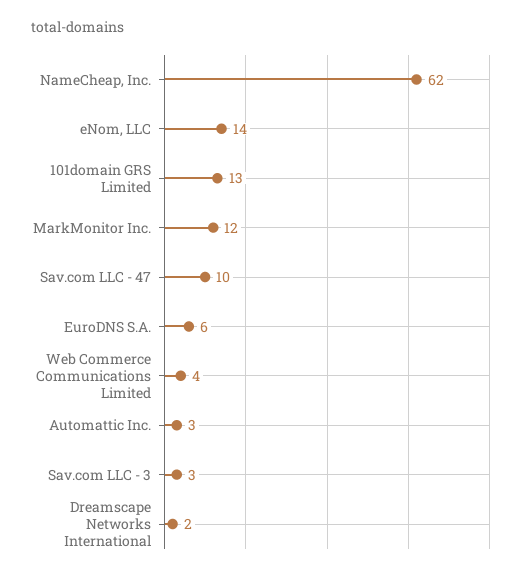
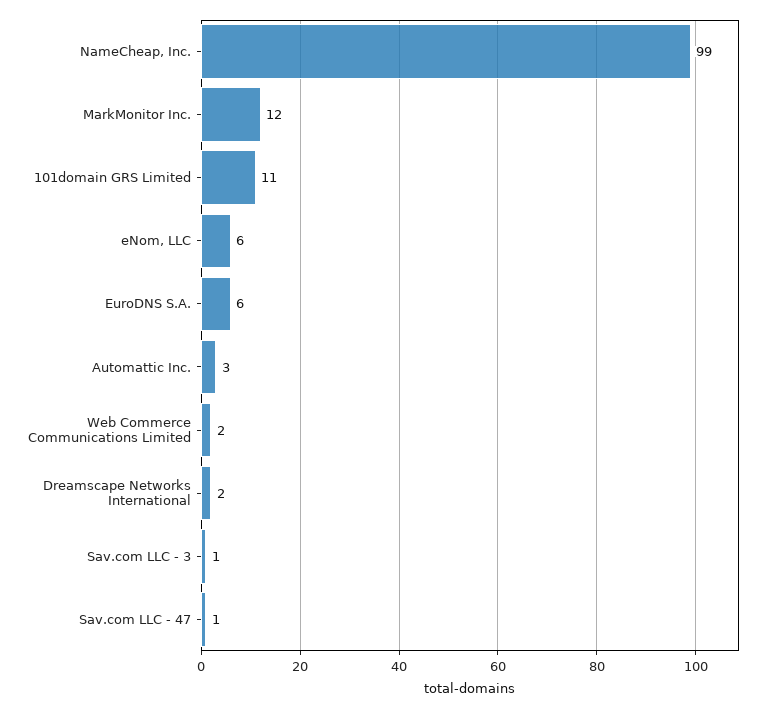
NameCheap, Inc.: 62 -> 99
eNom, LLC: 14 -> 6
101domain GRS Limited: 13 -> 11
Sav.com LLC - 47: 10 -> 1
Web Commerce Communications Limited: 4 -> 2
Sav.com LLC - 3: 3 -> 1

